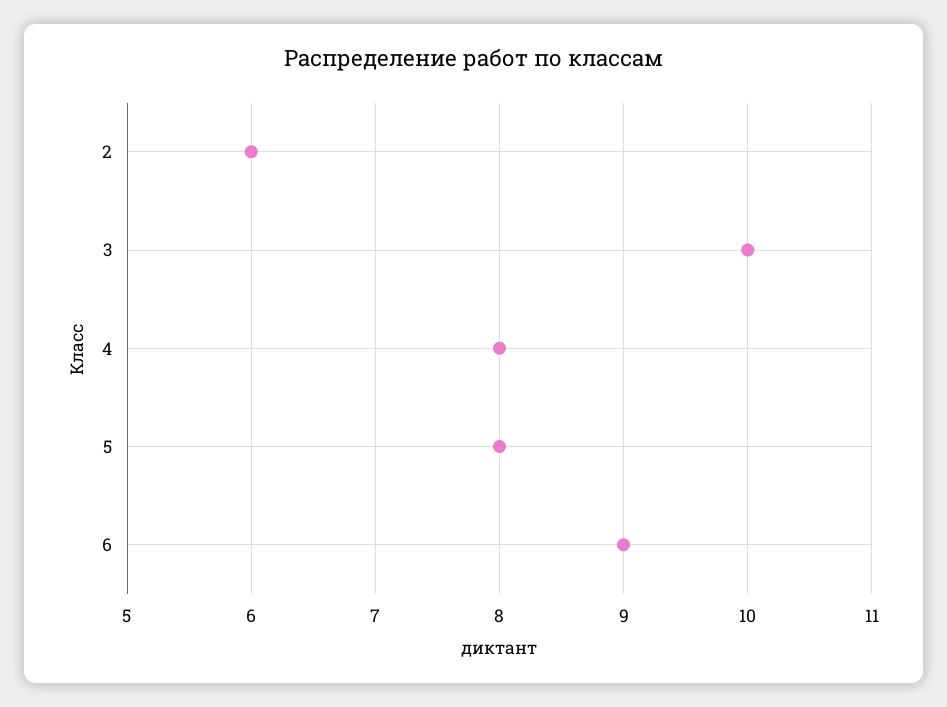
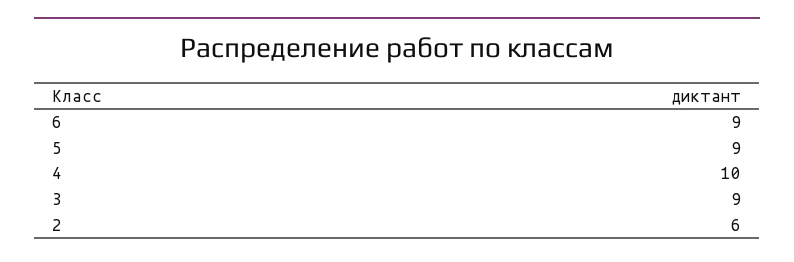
3: 10 -> 9
4: 8 -> 10
5: 8 -> 9

